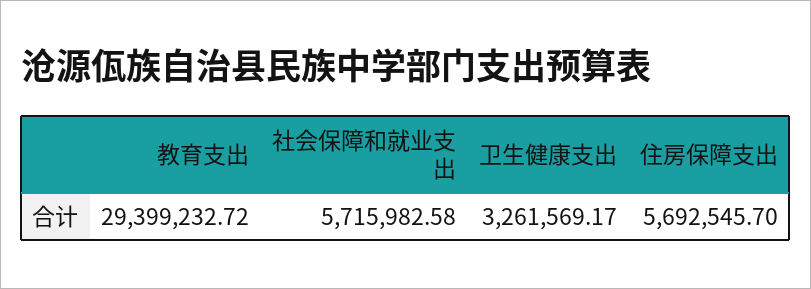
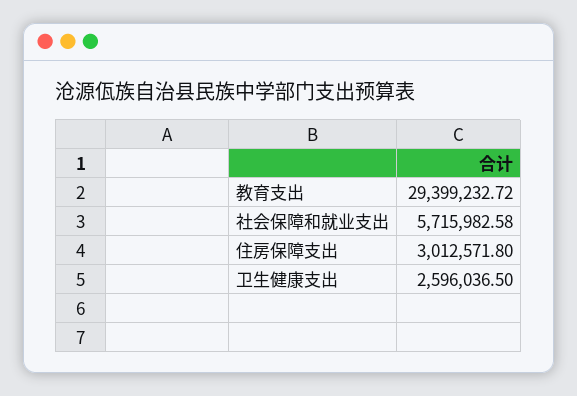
卫生健康支出: 3261569.17 -> 2596036.5
住房保障支出: 5692545.7 -> 3012571.8

